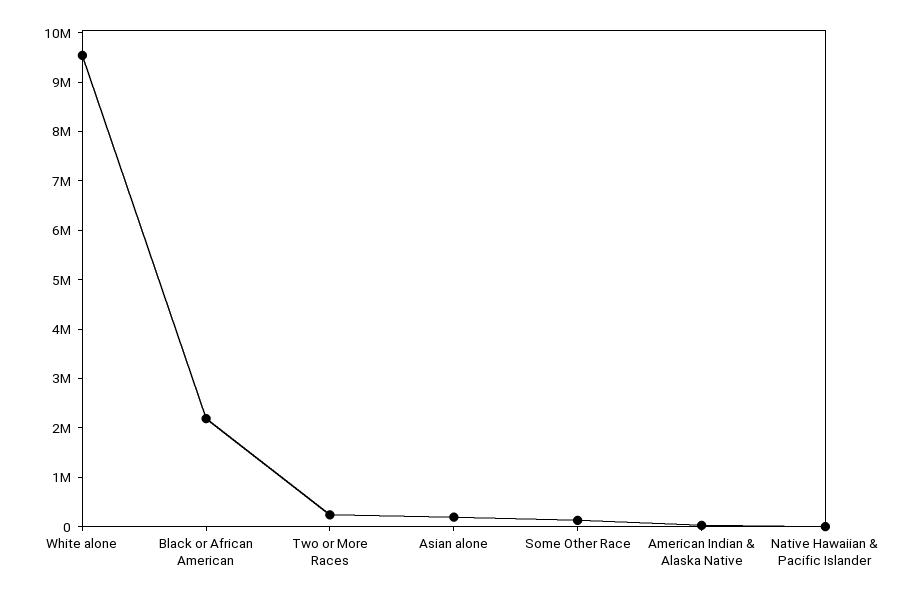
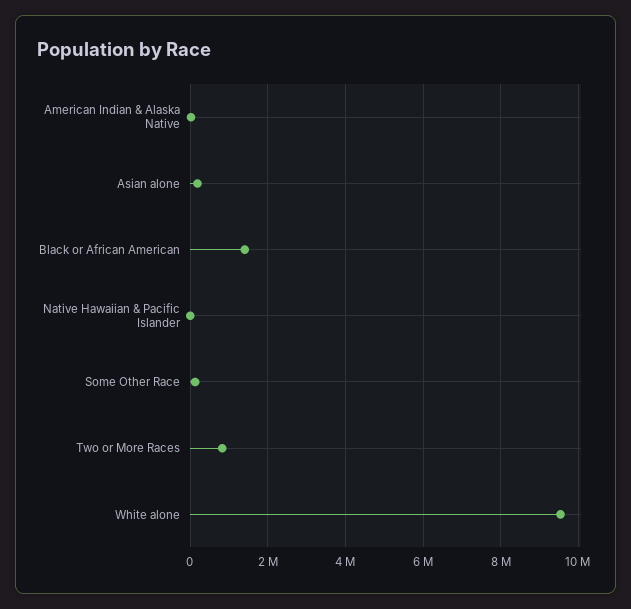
Black or African American: 2200000 -> 1400000
Two or More Races: 200000 -> 800000

